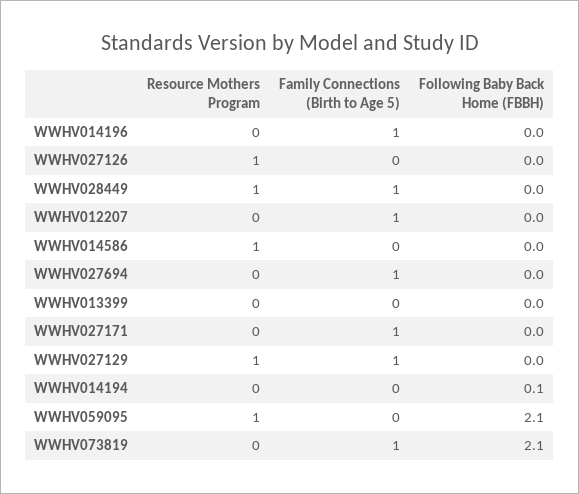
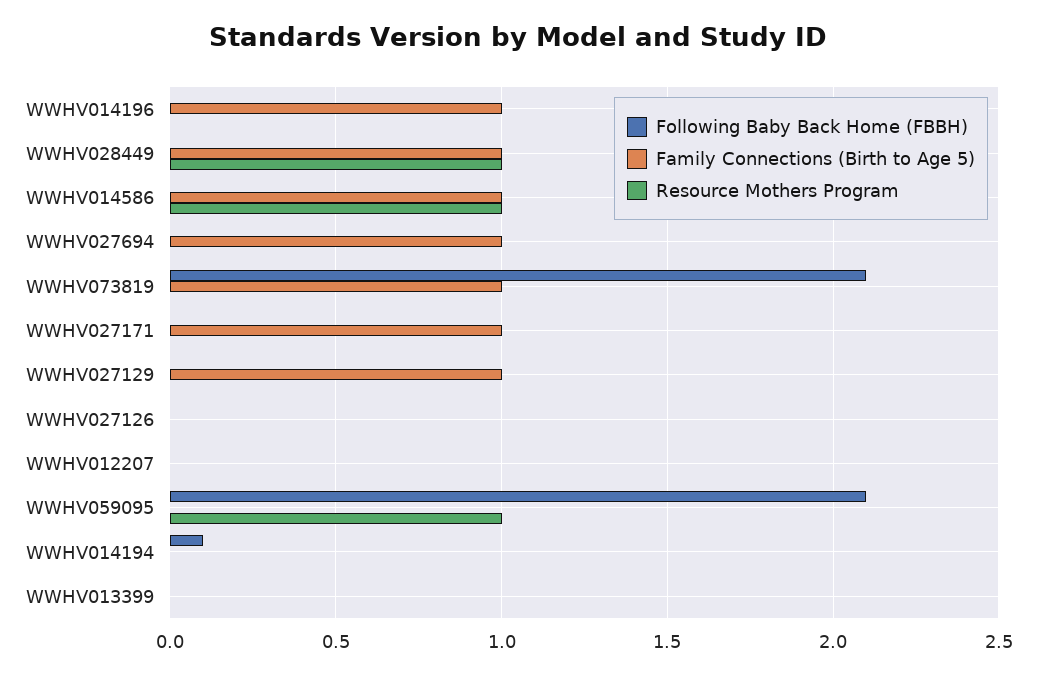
Resource Mothers Program, WWHV027126: 1 -> 0
Family Connections (Birth to Age 5), WWHV012207: 1 -> 0
Family Connections (Birth to Age 5), WWHV014586: 0 -> 1
Resource Mothers Program, WWHV027129: 1 -> 0

